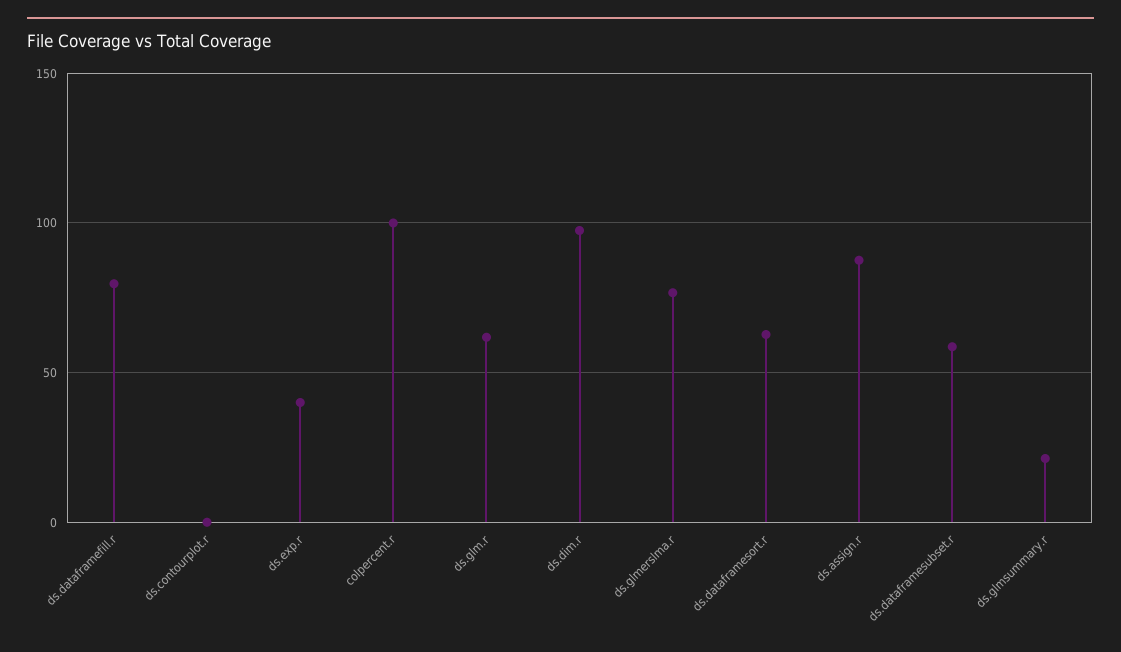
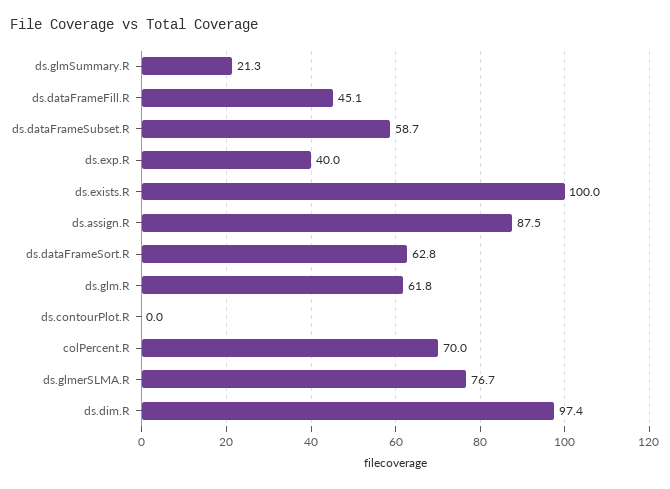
ds.dataframefill.r: 80 -> 45.1
colpercent.r: 100 -> 70
ds.exists.R: none -> 100

